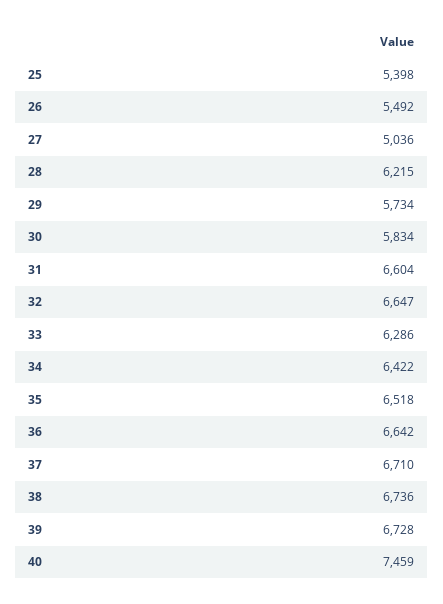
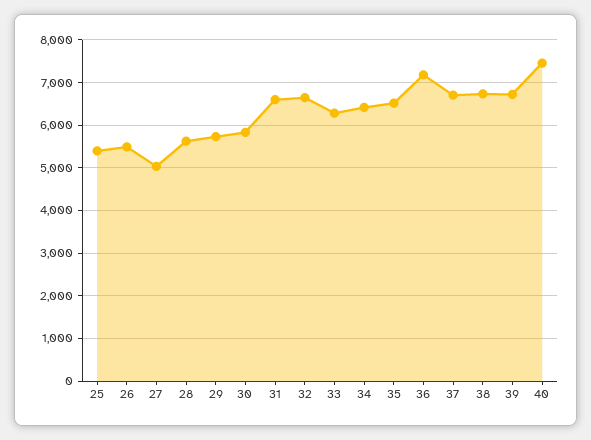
28: 6215 -> 5600
36: 6642 -> 7200

